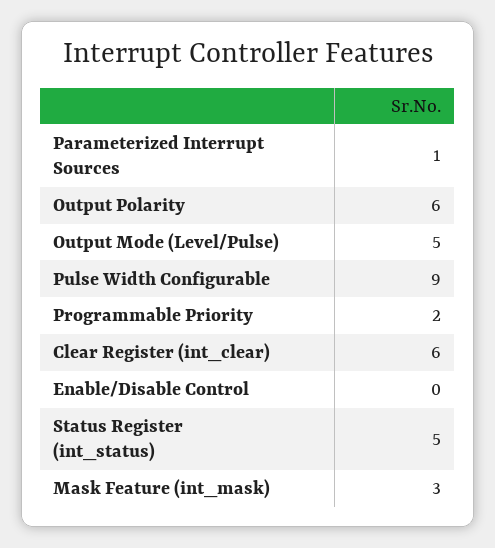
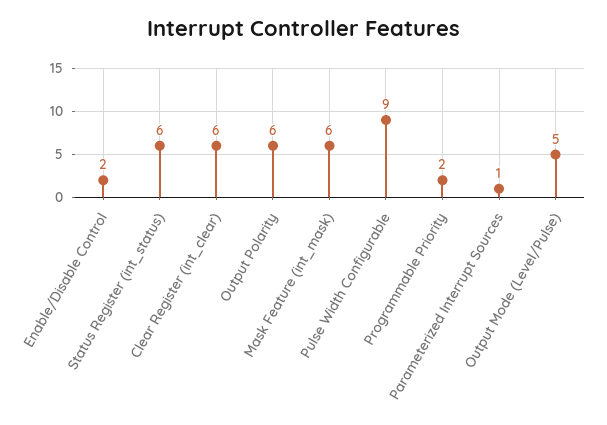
Enable/Disable Control: 0 -> 2
Status Register (int_status): 5 -> 6
Mask Feature (int_mask): 3 -> 6

